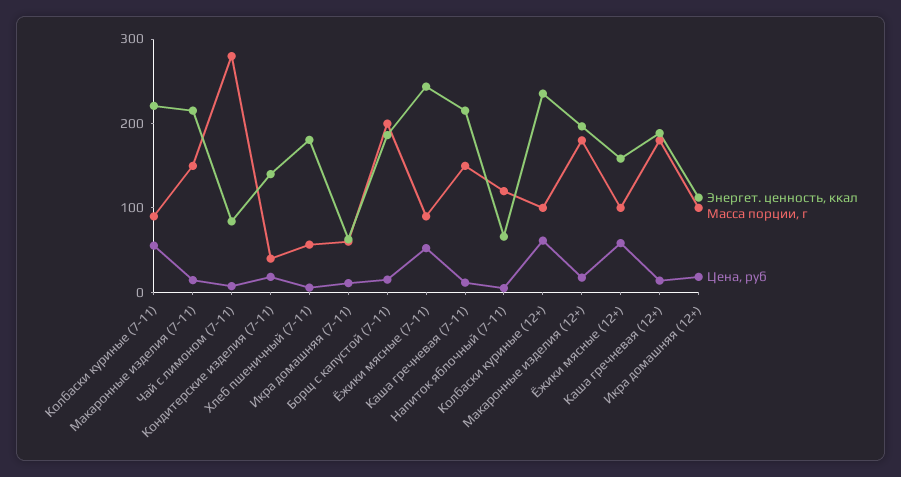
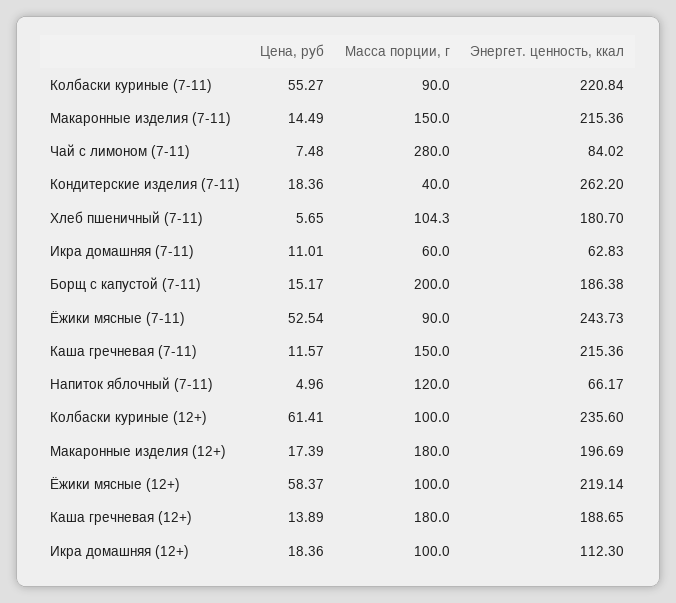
Энергет. ценность, ккал, Кондитерские изделия (7-11): 140 -> 262.2
Масса порции, г, Хлеб пшеничный (7-11): 60 -> 104.3
Энергет. ценность, ккал, Ёжики мясные (12+): 160 -> 219.14

